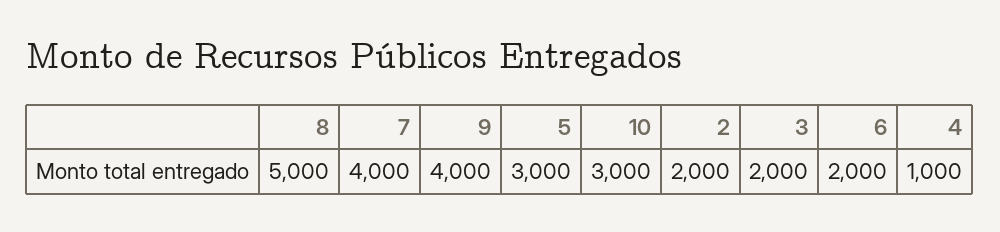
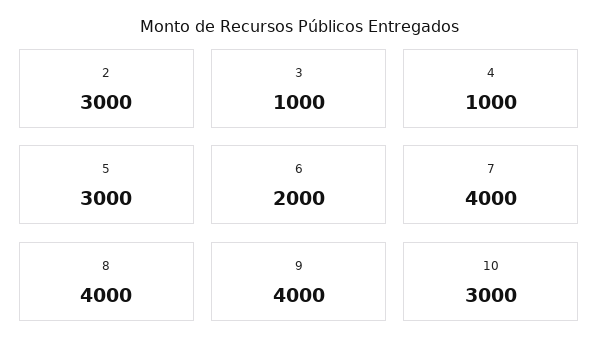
8: 5000 -> 4000
2: 2000 -> 3000
3: 2000 -> 1000

